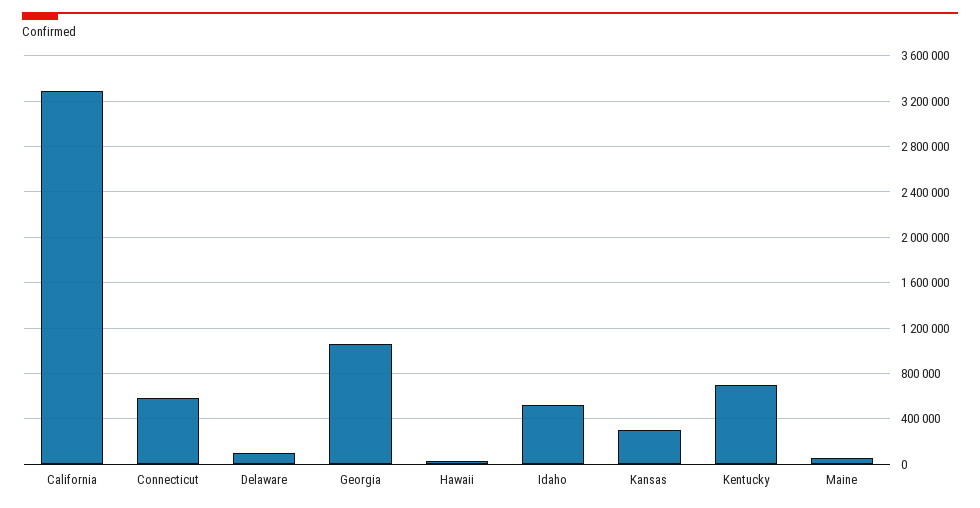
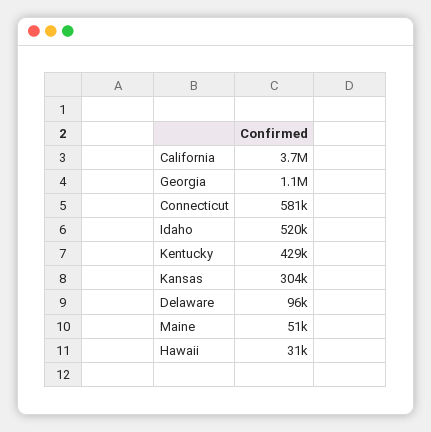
California: 3300000 -> 3700000
Kentucky: 700000 -> 429000

